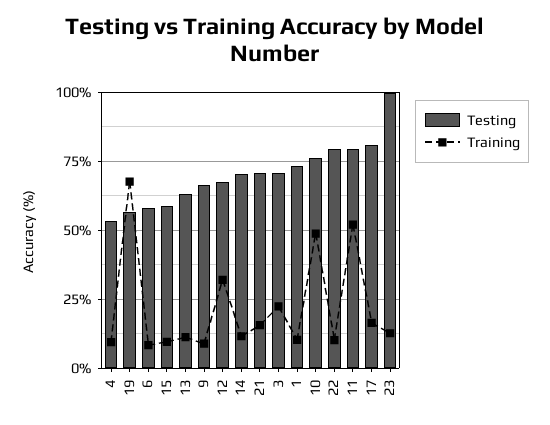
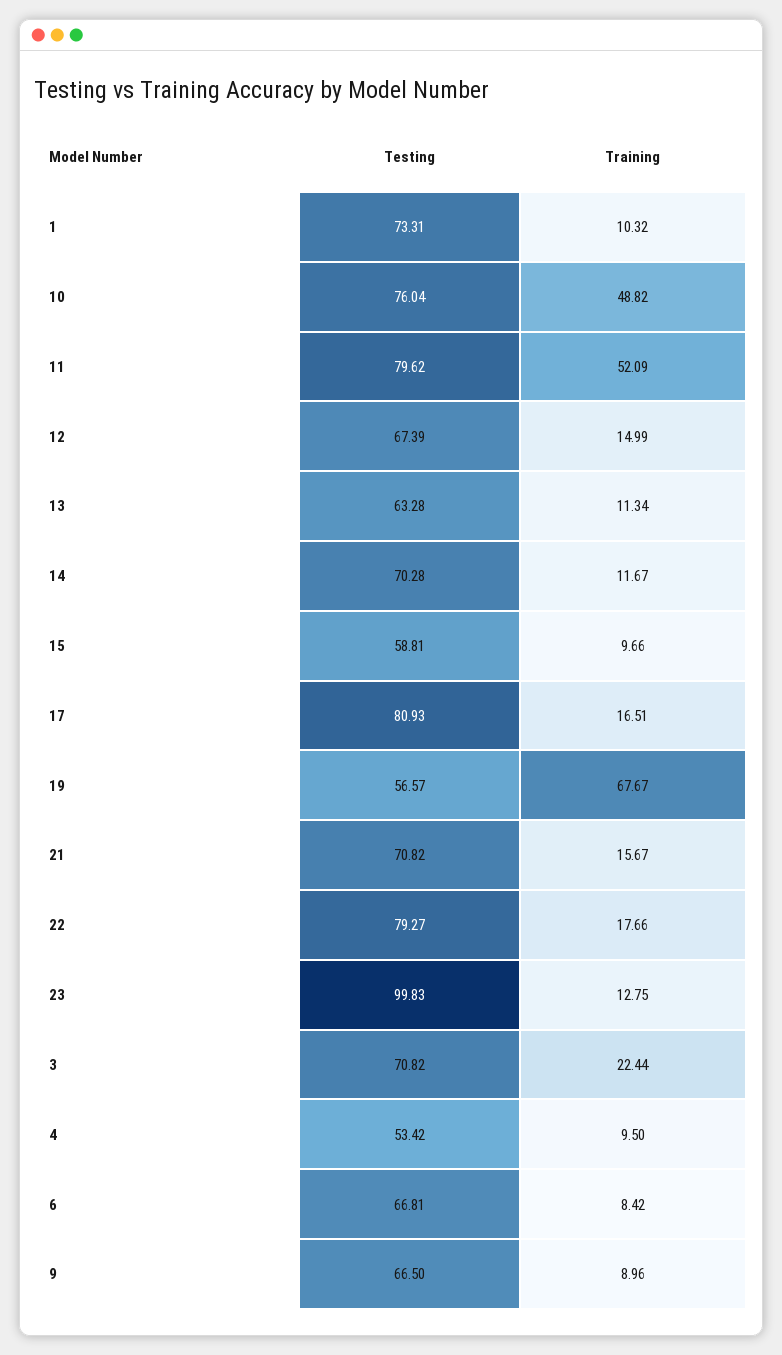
Testing, 6: 57.5 -> 66.81
Training, 12: 32.5 -> 14.99
Training, 22: 10 -> 17.66

